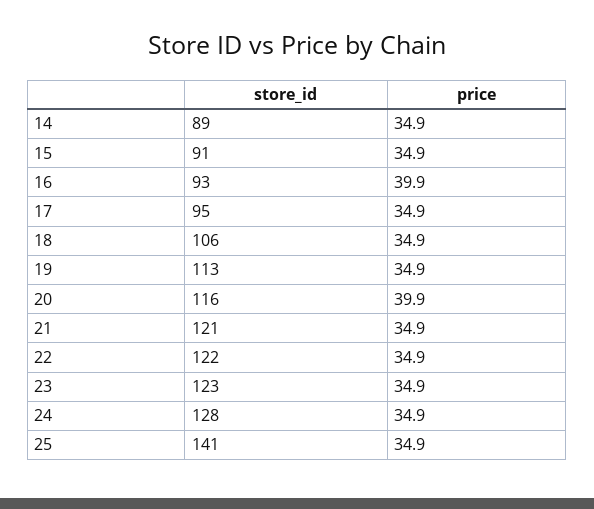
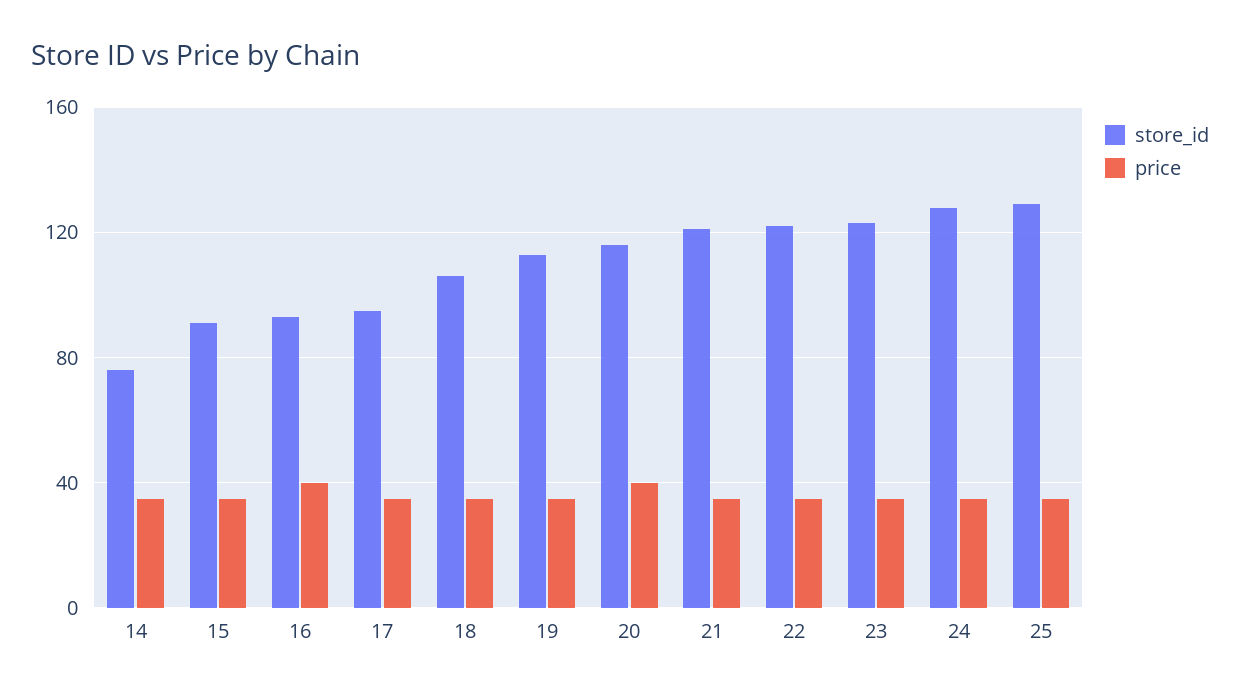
store_id, 14: 89 -> 75
store_id, 25: 141 -> 130

